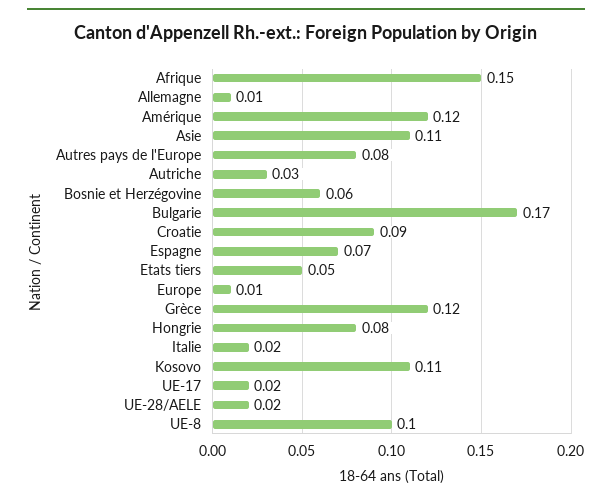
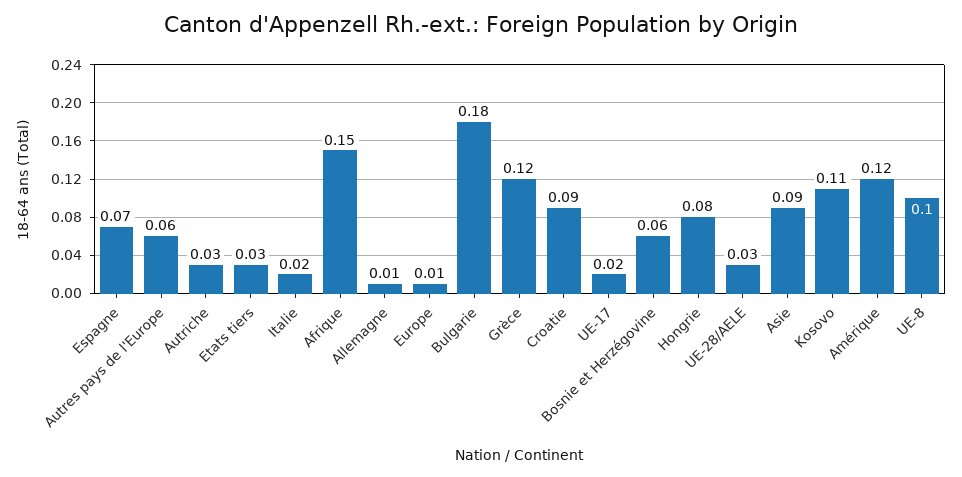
Asie: 0.11 -> 0.09
Autres pays de l'Europe: 0.08 -> 0.06
Bulgarie: 0.17 -> 0.18
Etats tiers: 0.05 -> 0.03
UE-28/AELE: 0.02 -> 0.03

